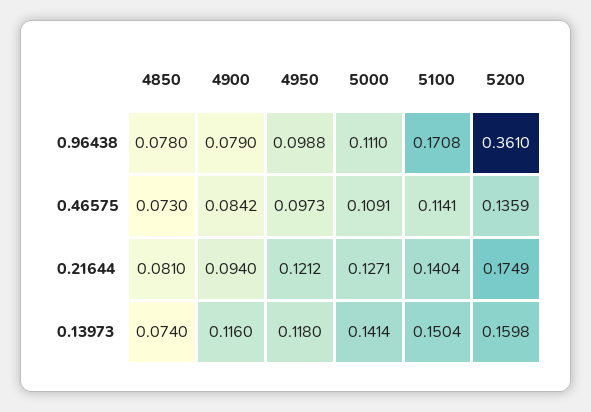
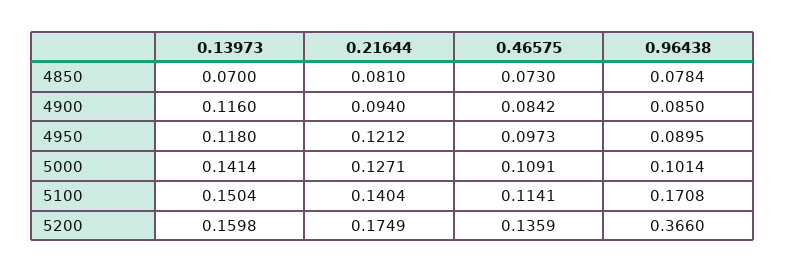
4850, 0.96438: 0.078 -> 0.0784
4900, 0.96438: 0.079 -> 0.085
4950, 0.96438: 0.0988 -> 0.0895
5000, 0.96438: 0.111 -> 0.1014
5200, 0.96438: 0.361 -> 0.366
4850, 0.13973: 0.074 -> 0.07

